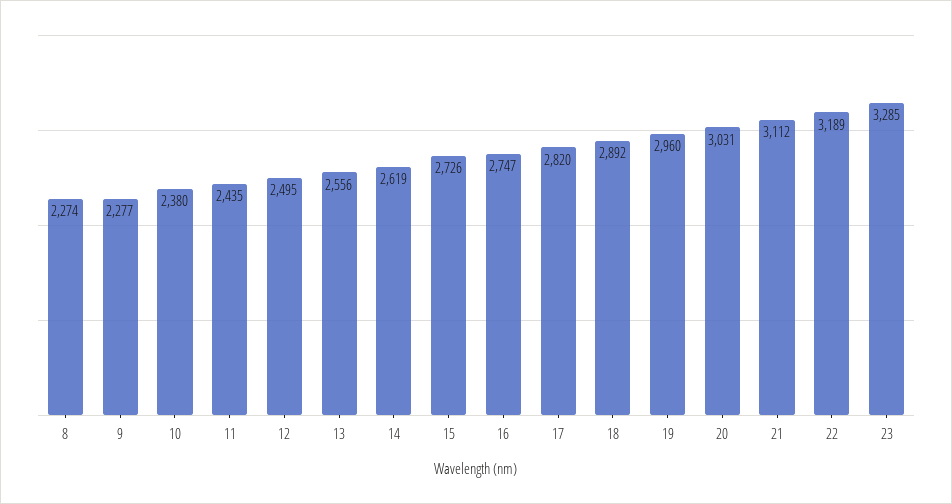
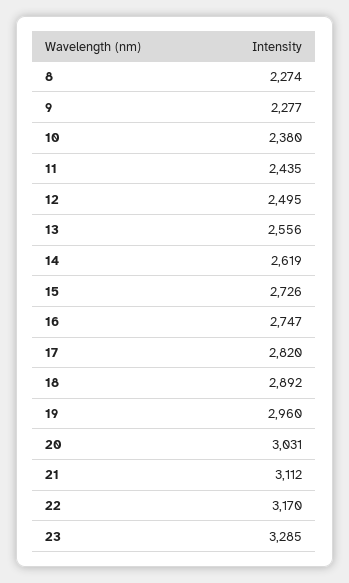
22: 3189 -> 3170

